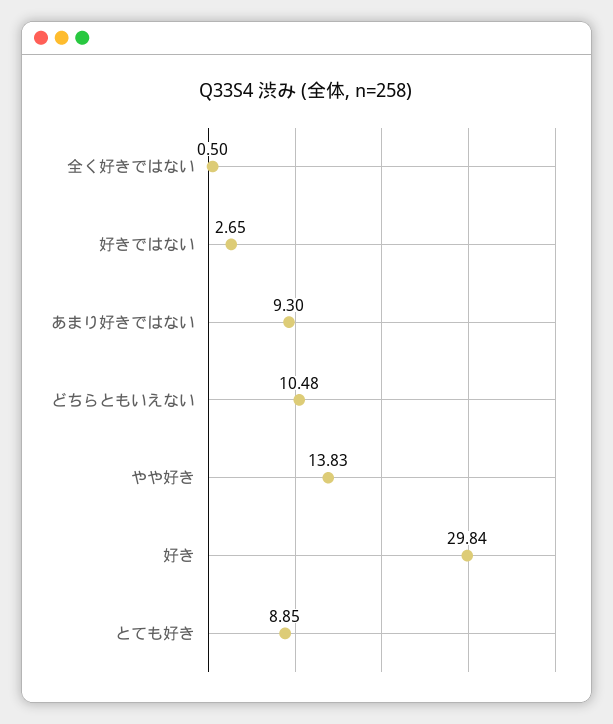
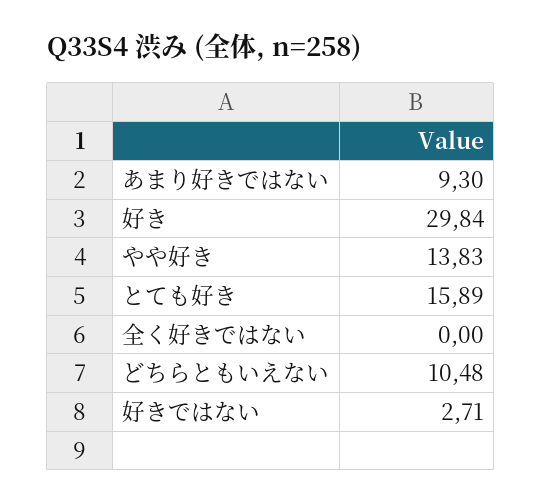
全く好きではない: 0.5 -> 0
好きではない: 2.65 -> 2.71
とても好き: 8.85 -> 15.89

